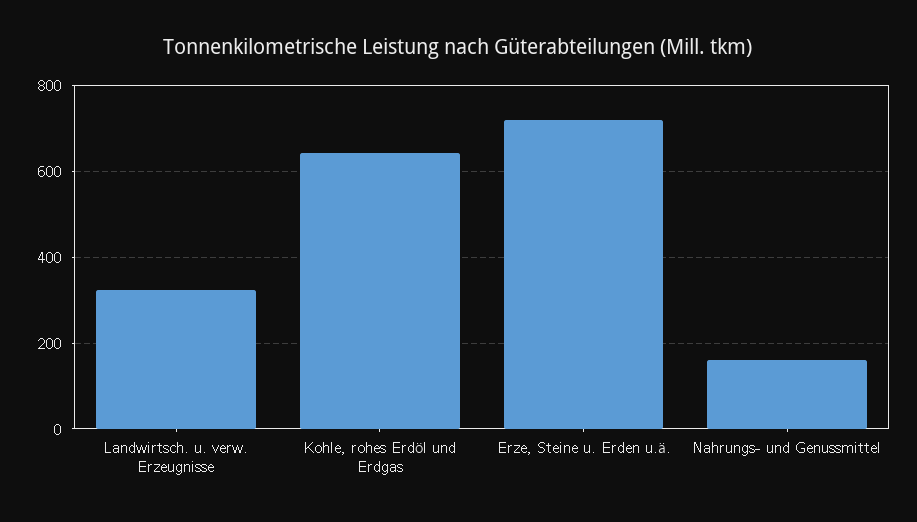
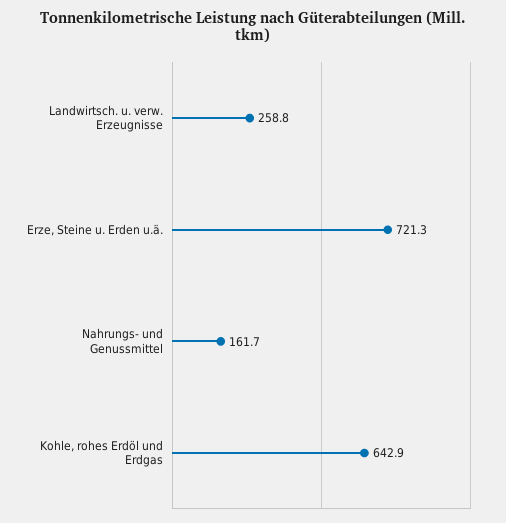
Landwirtsch. u. verw. Erzeugnisse: 320 -> 258.8

